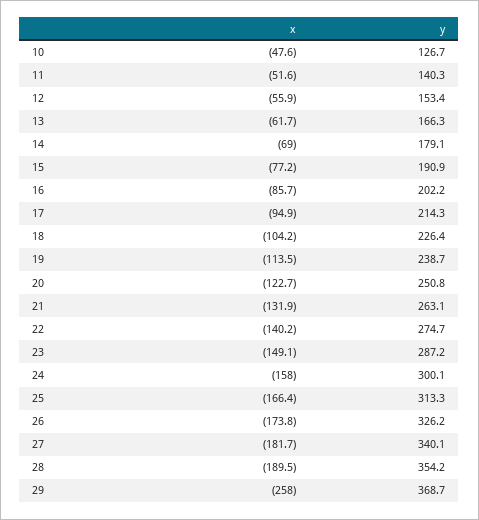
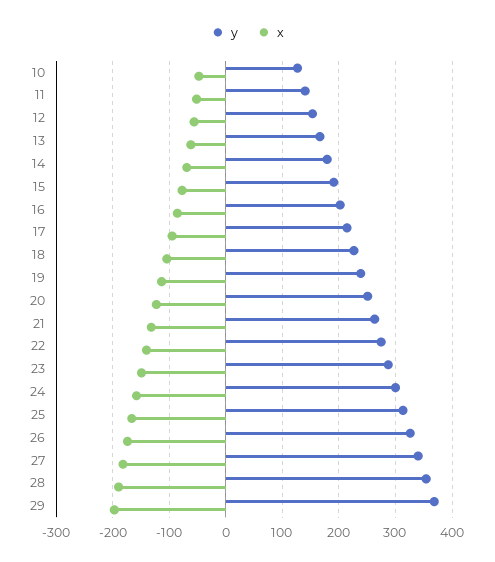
x, 29: -258 -> -200

